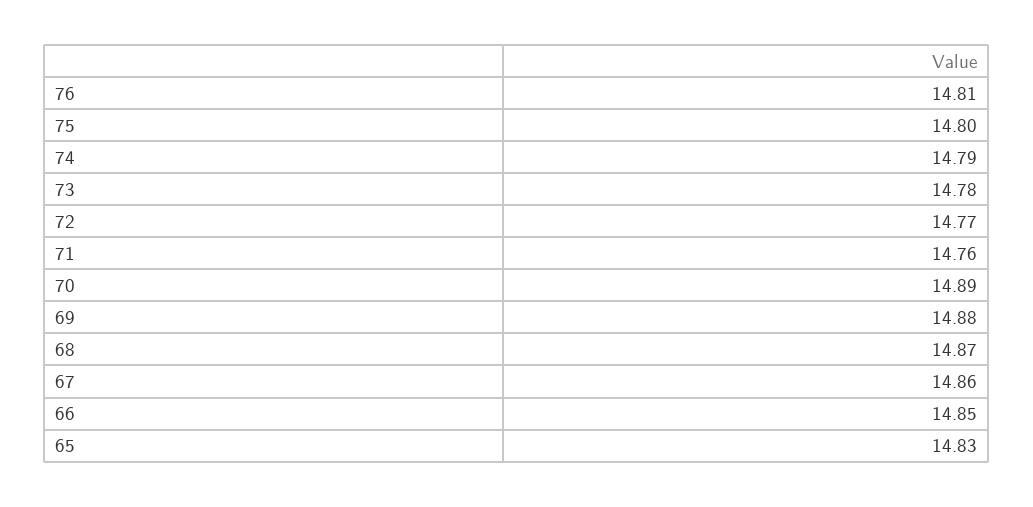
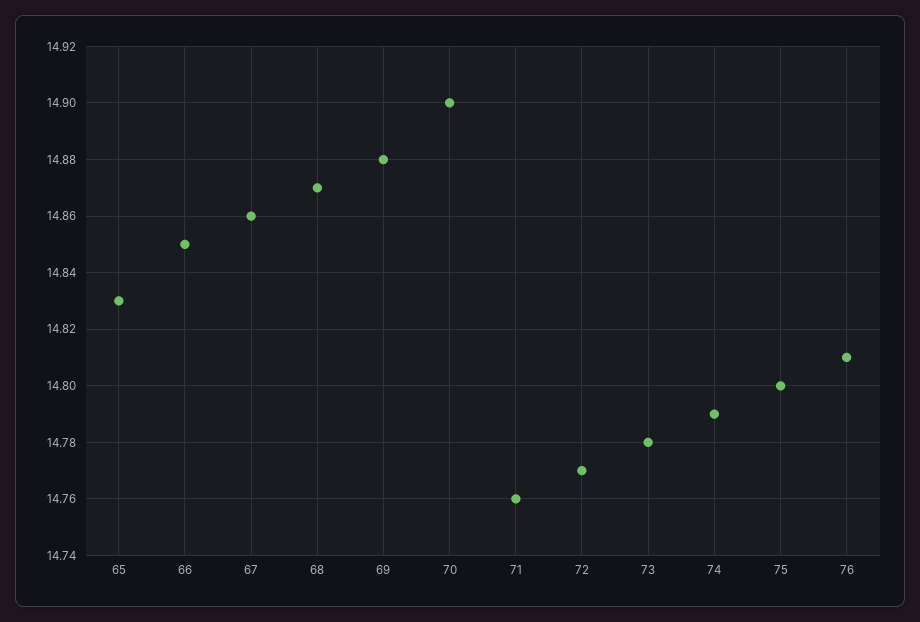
70: 14.89 -> 14.9

